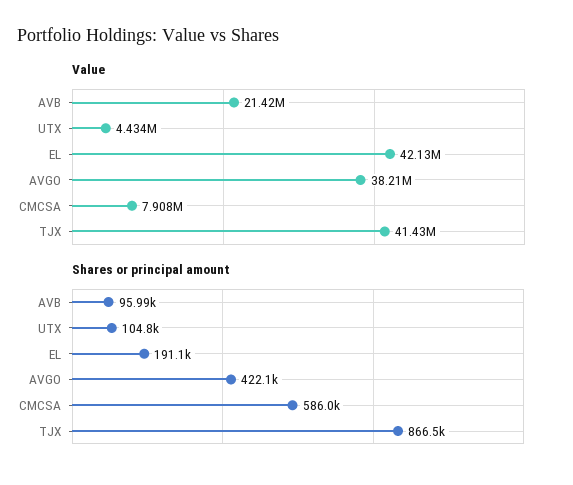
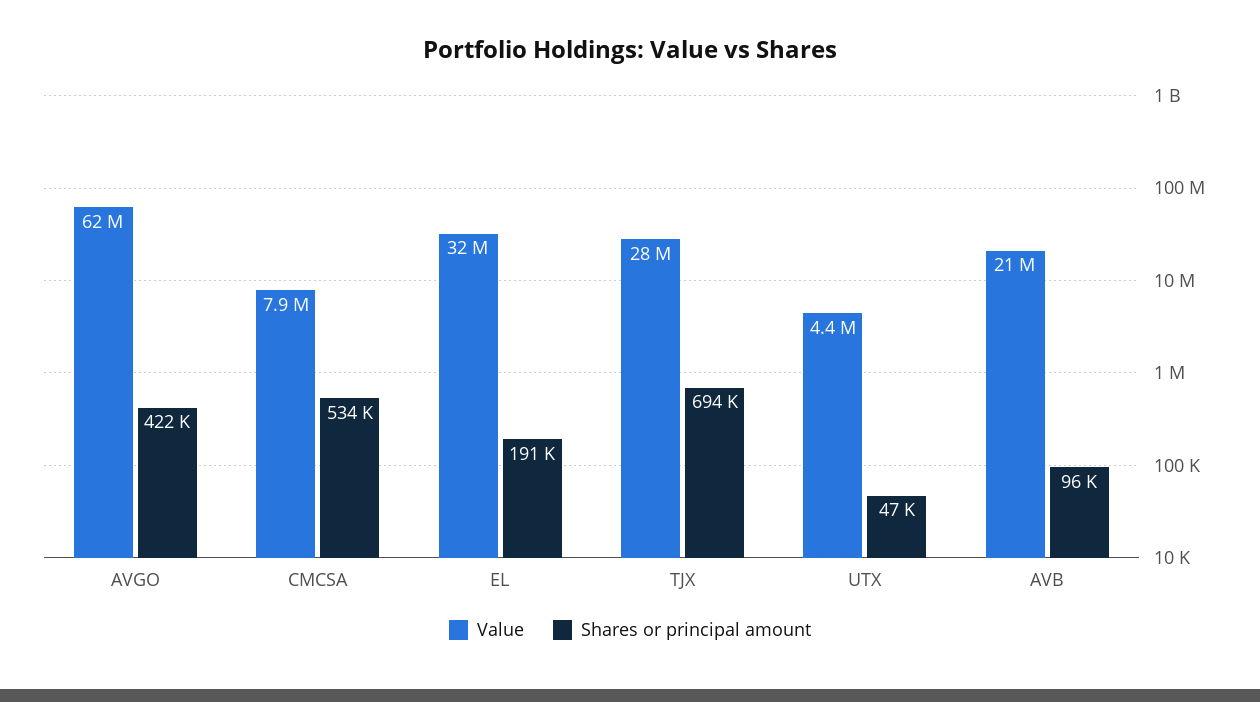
Value, EL: 42130000 -> 32000000
Value, AVGO: 38210000 -> 62000000
Value, TJX: 41430000 -> 28000000
Shares or principal amount, UTX: 104800 -> 47000
Shares or principal amount, CMCSA: 586000 -> 534000
Shares or principal amount, TJX: 866500 -> 694000

